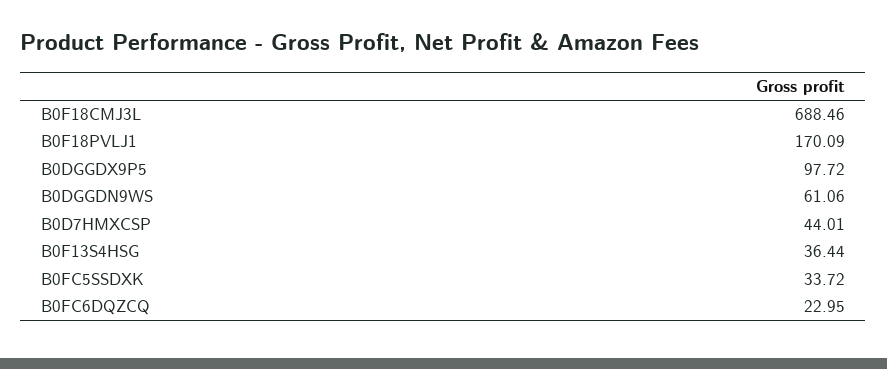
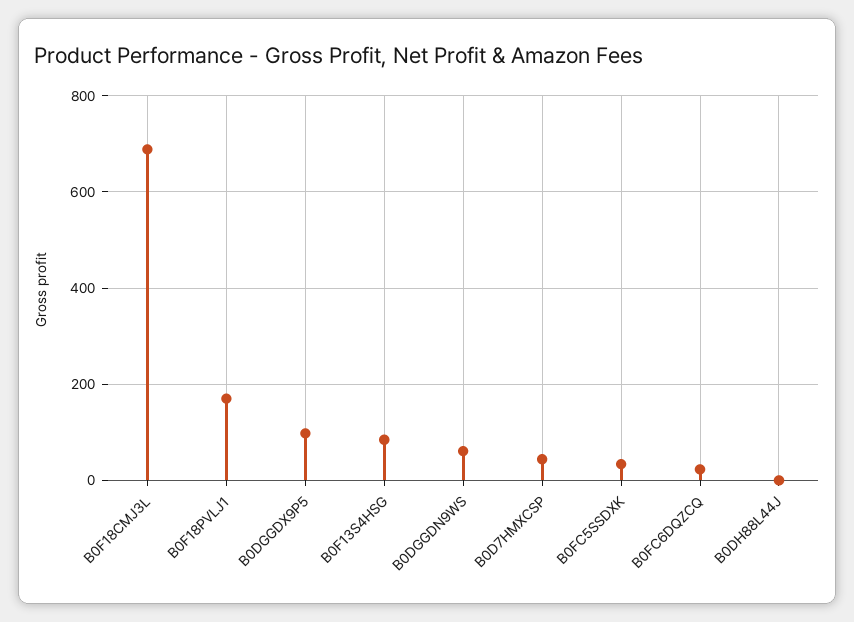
B0F13S4HSG: 36.44 -> 80
B0DH88L44J: none -> 0

